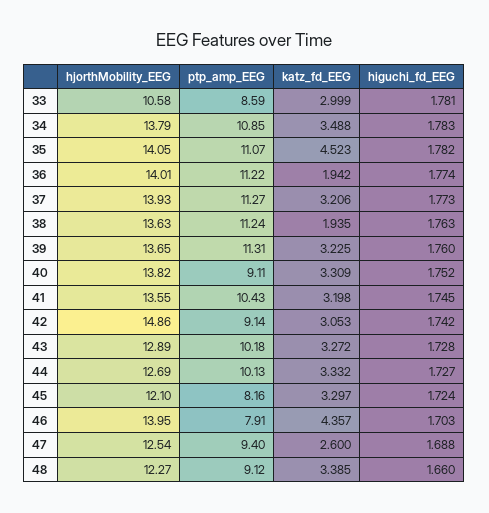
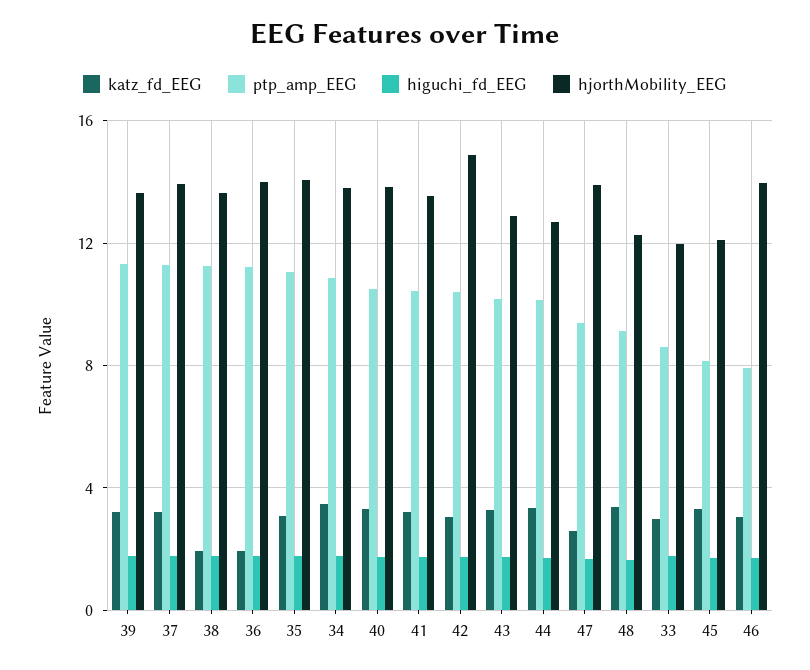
hjorthMobility_EEG, 33: 10.58 -> 12
katz_fd_EEG, 35: 4.523 -> 3
ptp_amp_EEG, 40: 9.11 -> 10.5
ptp_amp_EEG, 42: 9.14 -> 10.5
katz_fd_EEG, 46: 4.357 -> 3
hjorthMobility_EEG, 47: 12.54 -> 14

